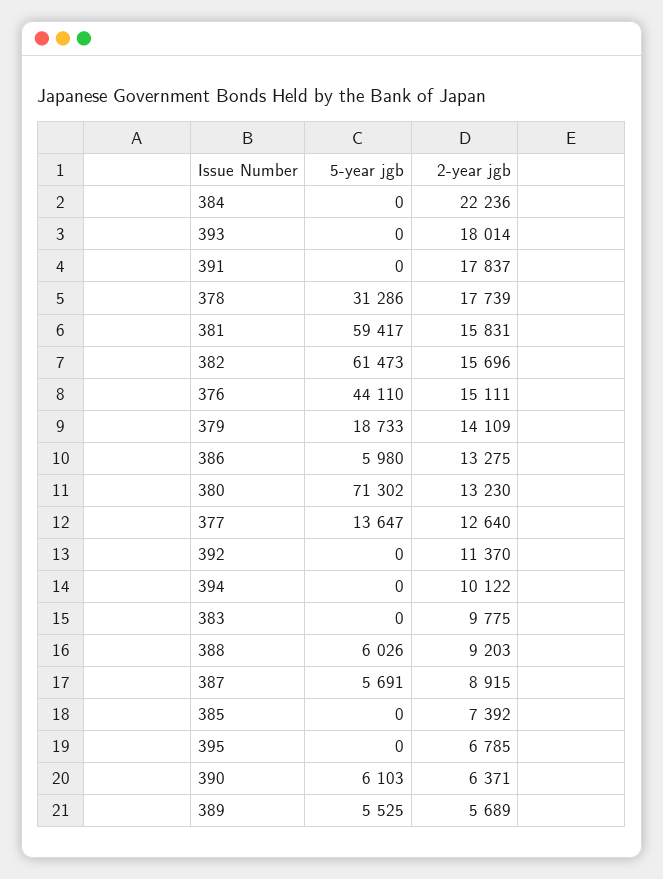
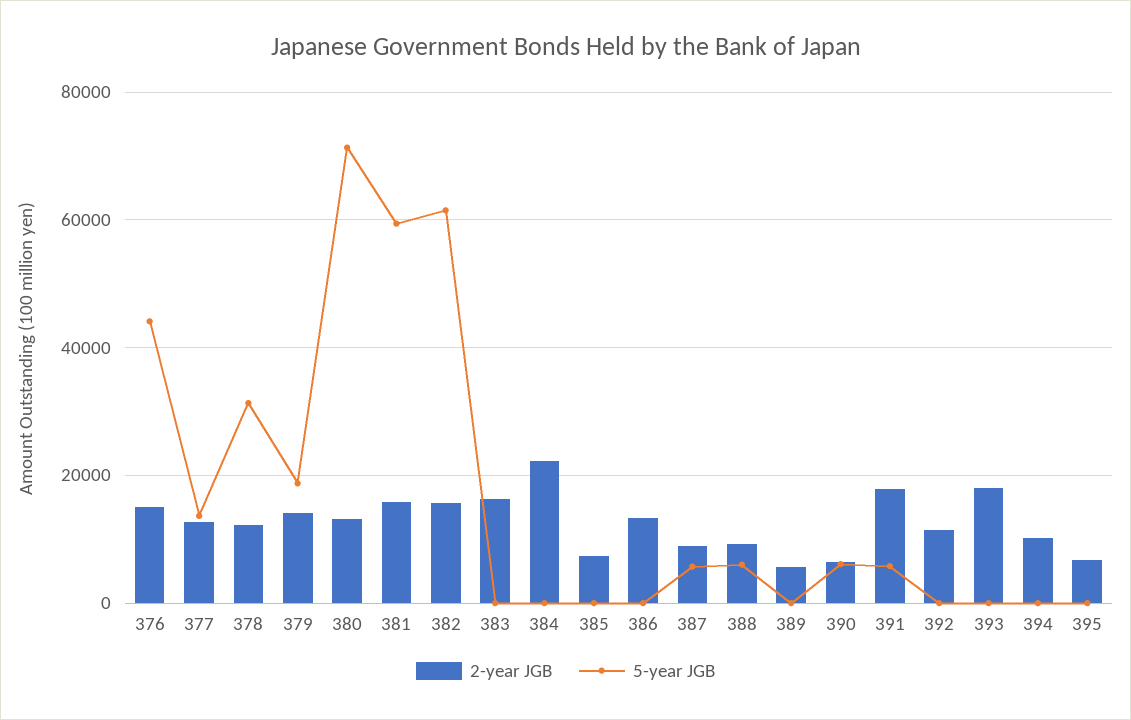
5-year jgb, 391: 0 -> 6000
2-year jgb, 378: 17739 -> 12000
5-year jgb, 386: 5980 -> 0
2-year jgb, 383: 9775 -> 16000
5-year jgb, 389: 5525 -> 0

